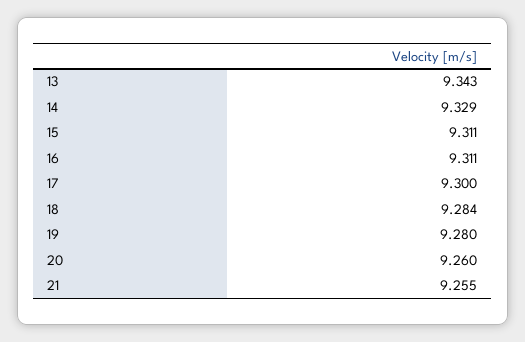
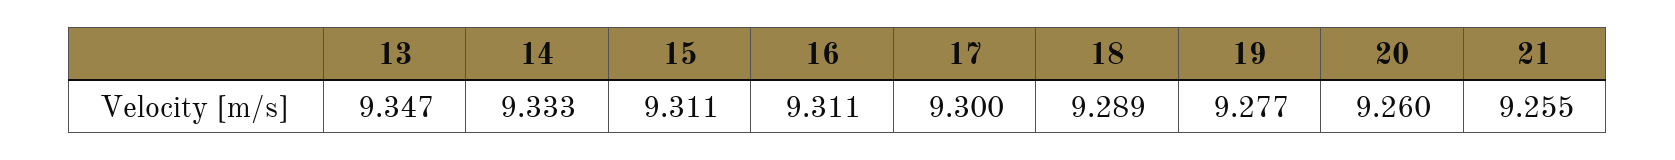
13: 9.343 -> 9.347
14: 9.329 -> 9.333
18: 9.284 -> 9.289
19: 9.28 -> 9.277

